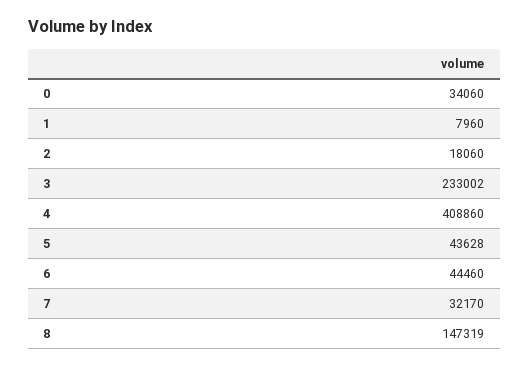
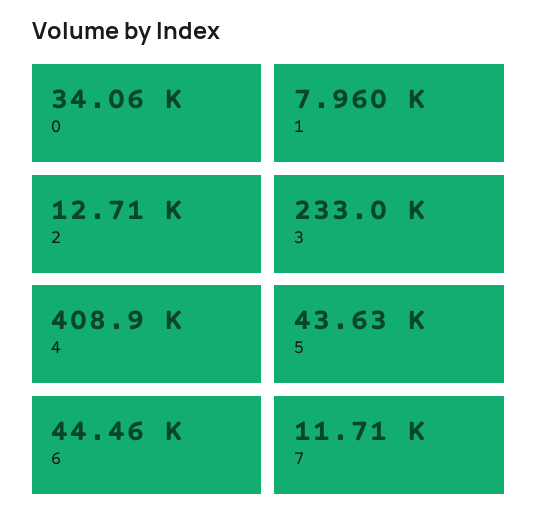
2: 18060 -> 12710
7: 32170 -> 11710
8: 147319 -> none

